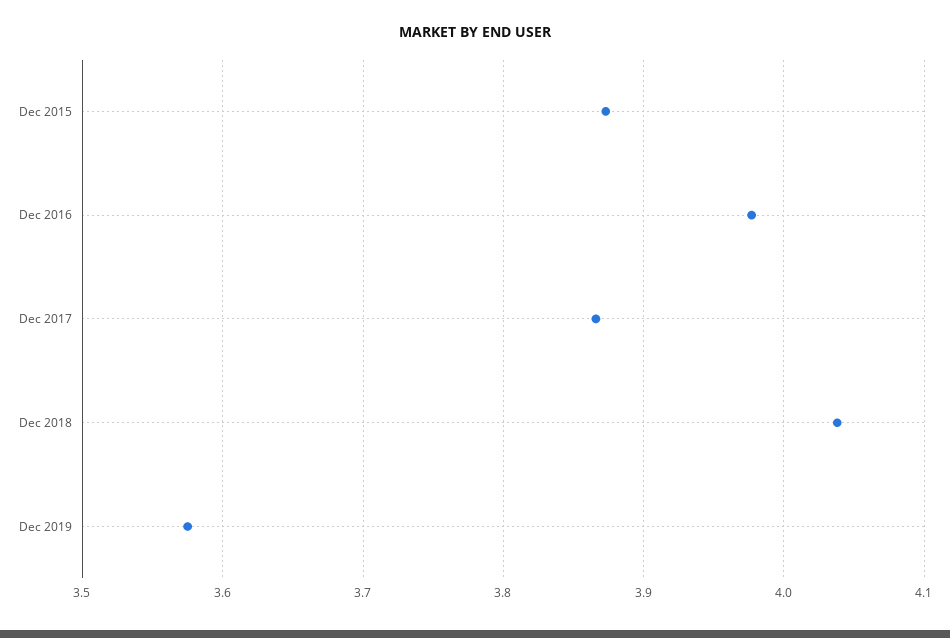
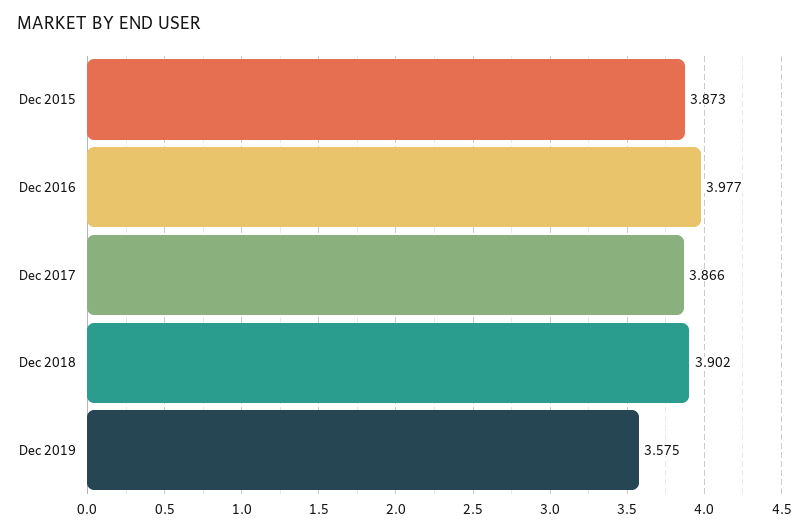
Dec 2018: 4.04 -> 3.902

